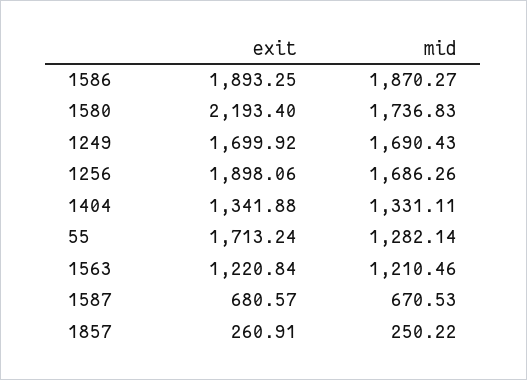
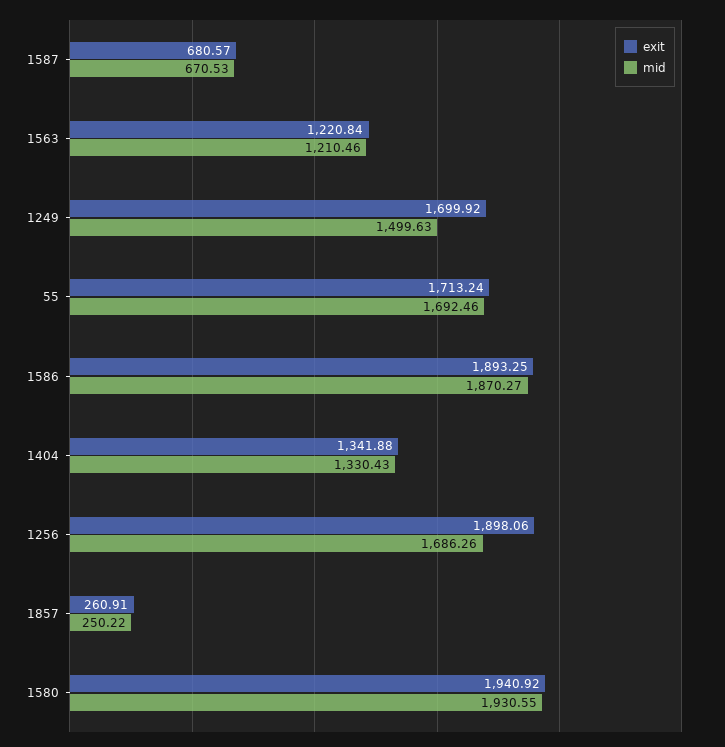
exit, 1580: 2193.4 -> 1940.92
mid, 1580: 1736.83 -> 1930.55
mid, 1249: 1690.43 -> 1499.63
mid, 1404: 1331.11 -> 1330.43
mid, 55: 1282.14 -> 1692.46

